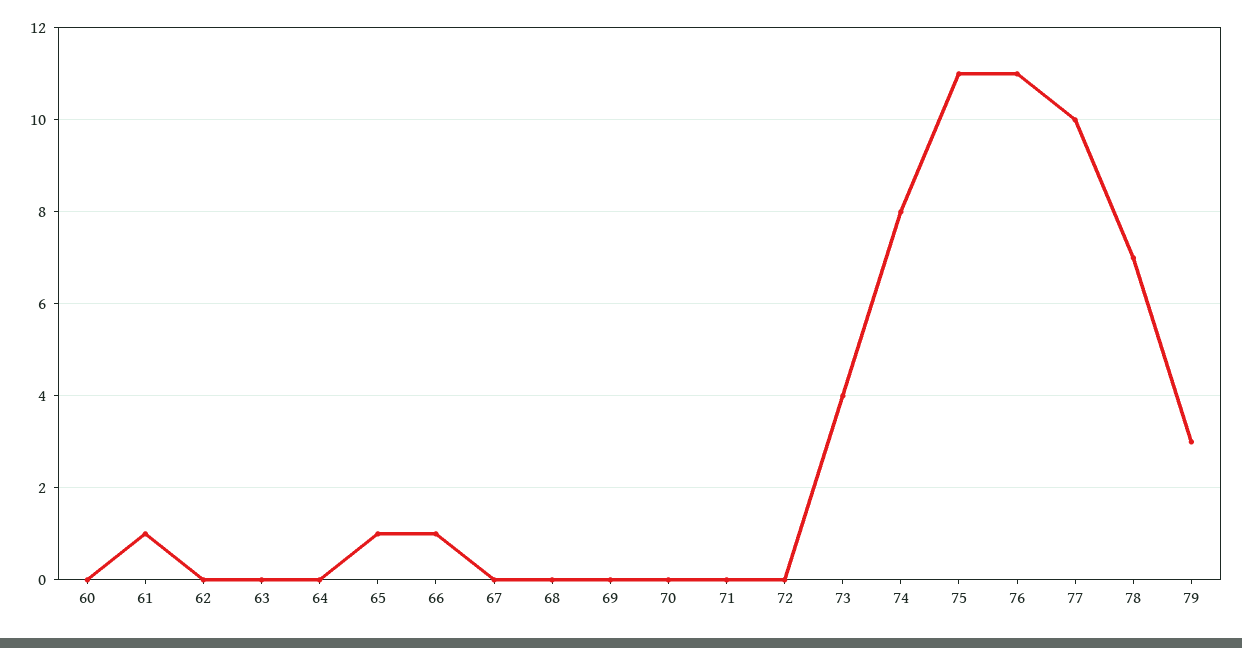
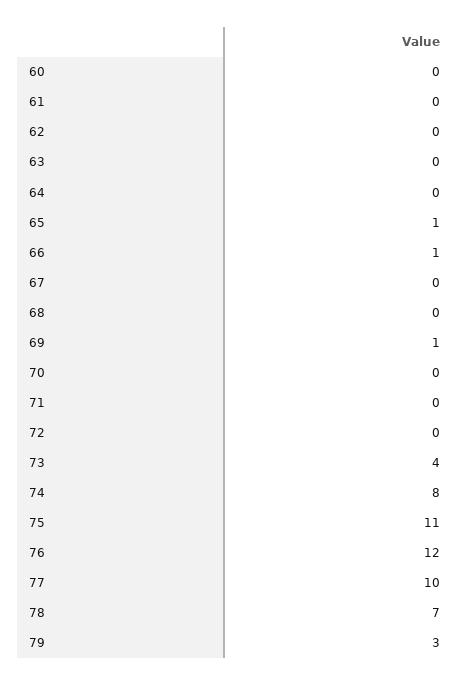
61: 1 -> 0
69: 0 -> 1
76: 11 -> 12

